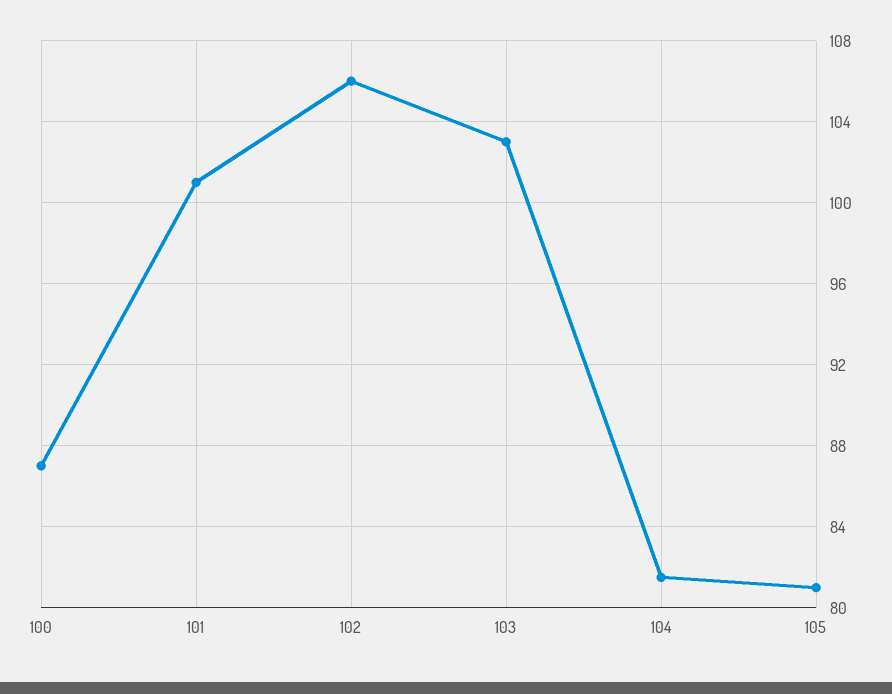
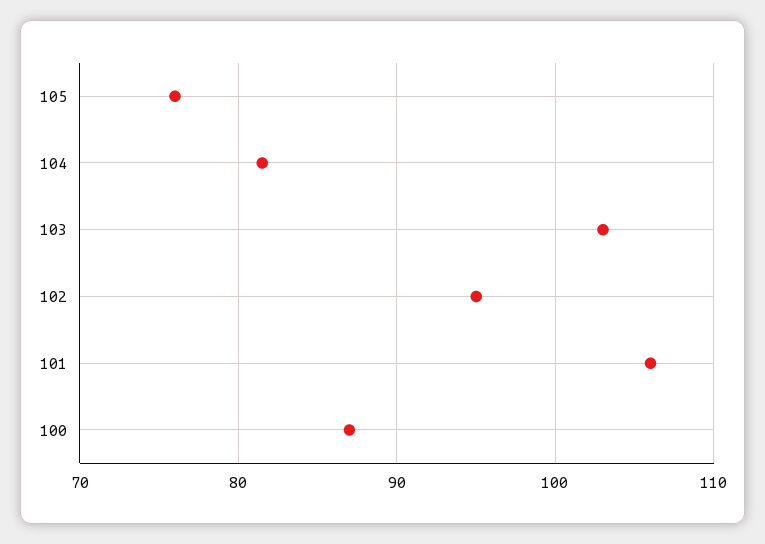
101: 101 -> 106
102: 106 -> 95
105: 81 -> 76

